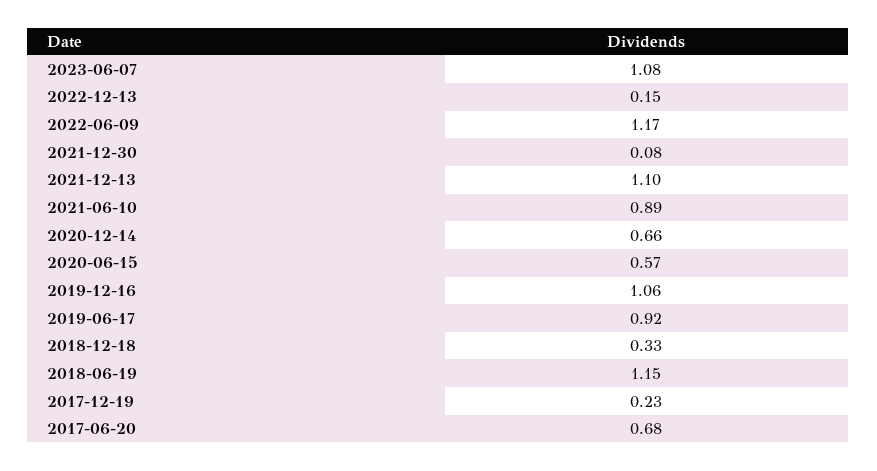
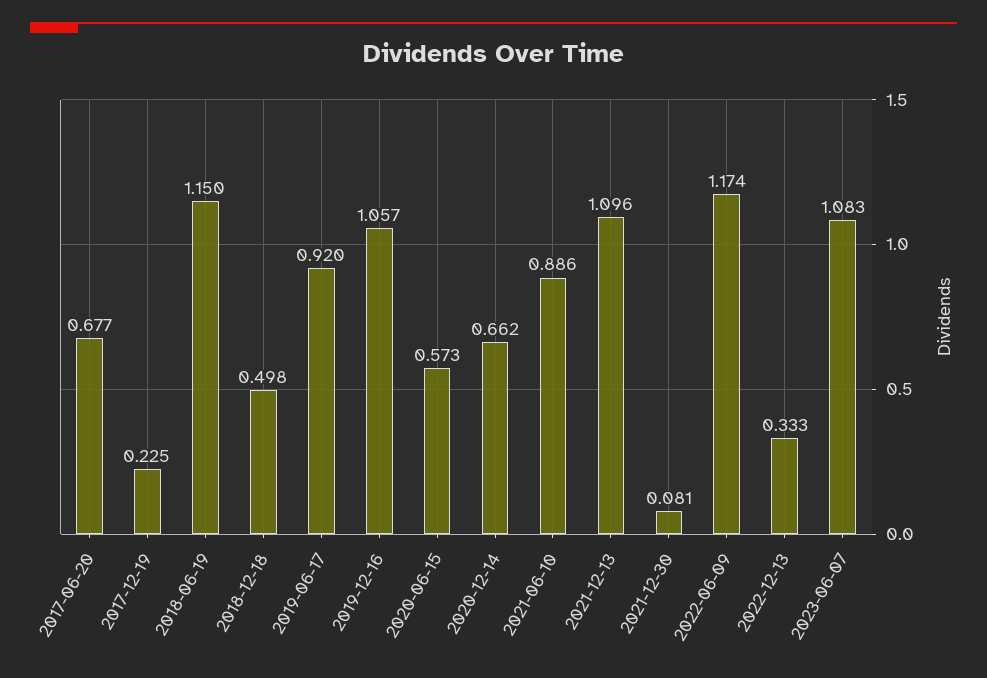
2022-12-13: 0.15 -> 0.333
2018-12-18: 0.33 -> 0.498

